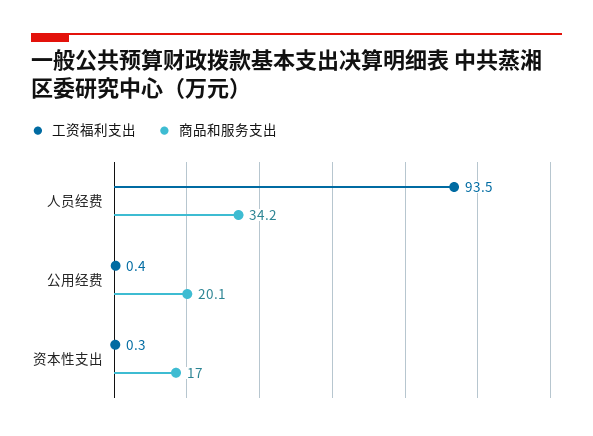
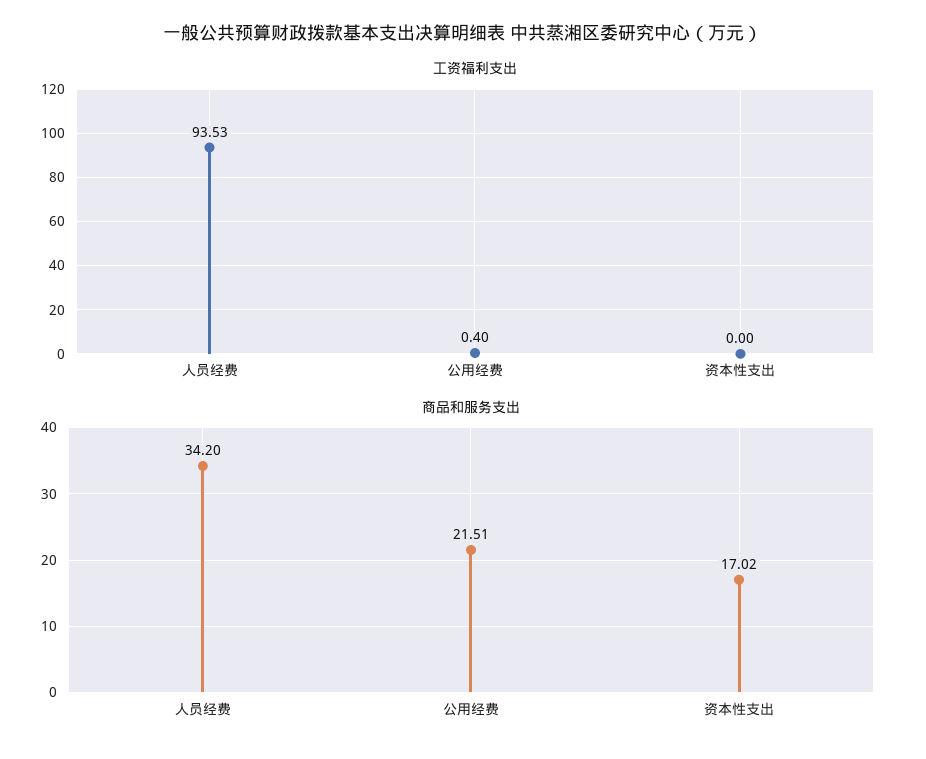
商品和服务支出, 公用经费: 20.1 -> 21.51
工资福利支出, 资本性支出: 0.3 -> 0

